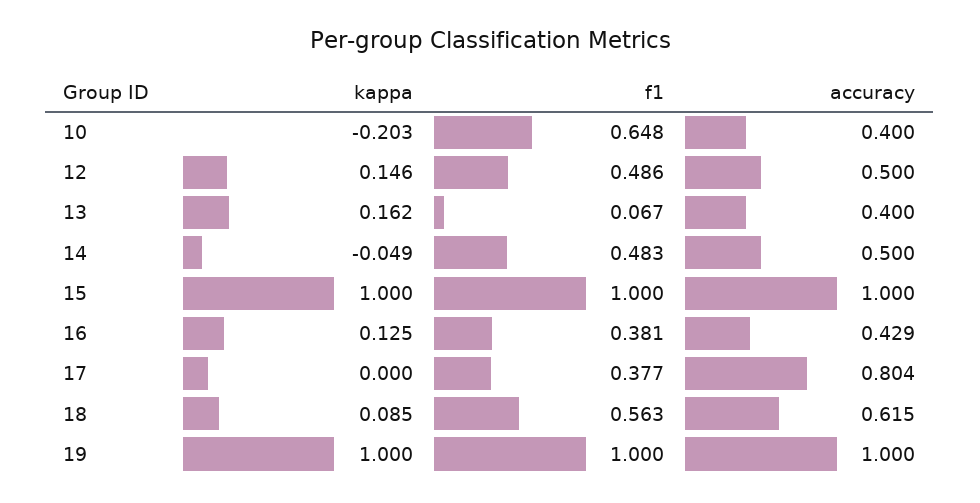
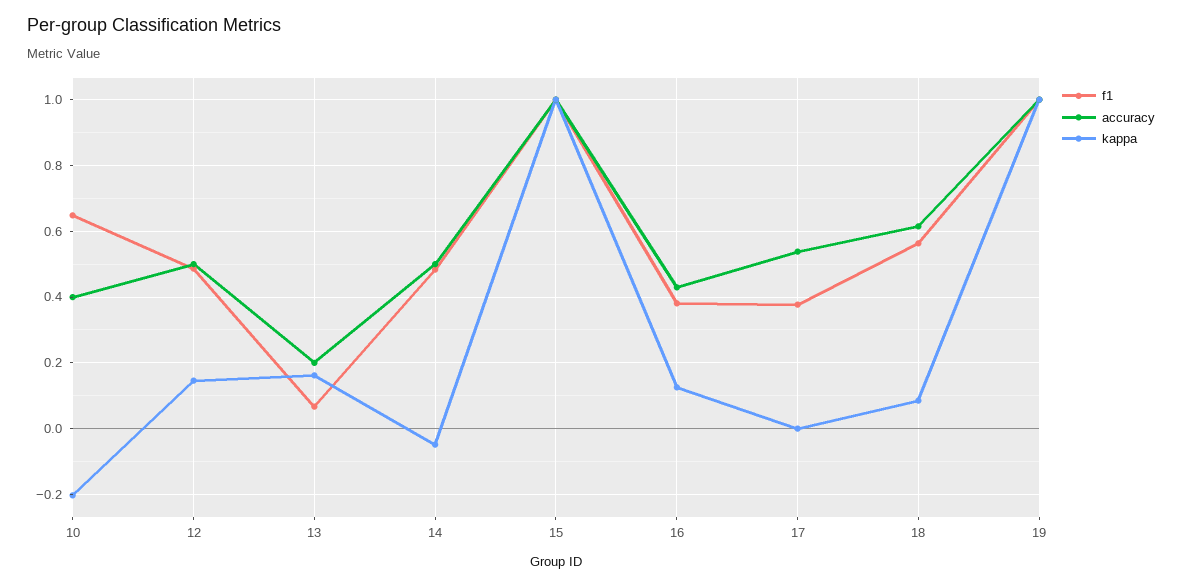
accuracy, 13: 0.4 -> 0.2
accuracy, 17: 0.804 -> 0.54

